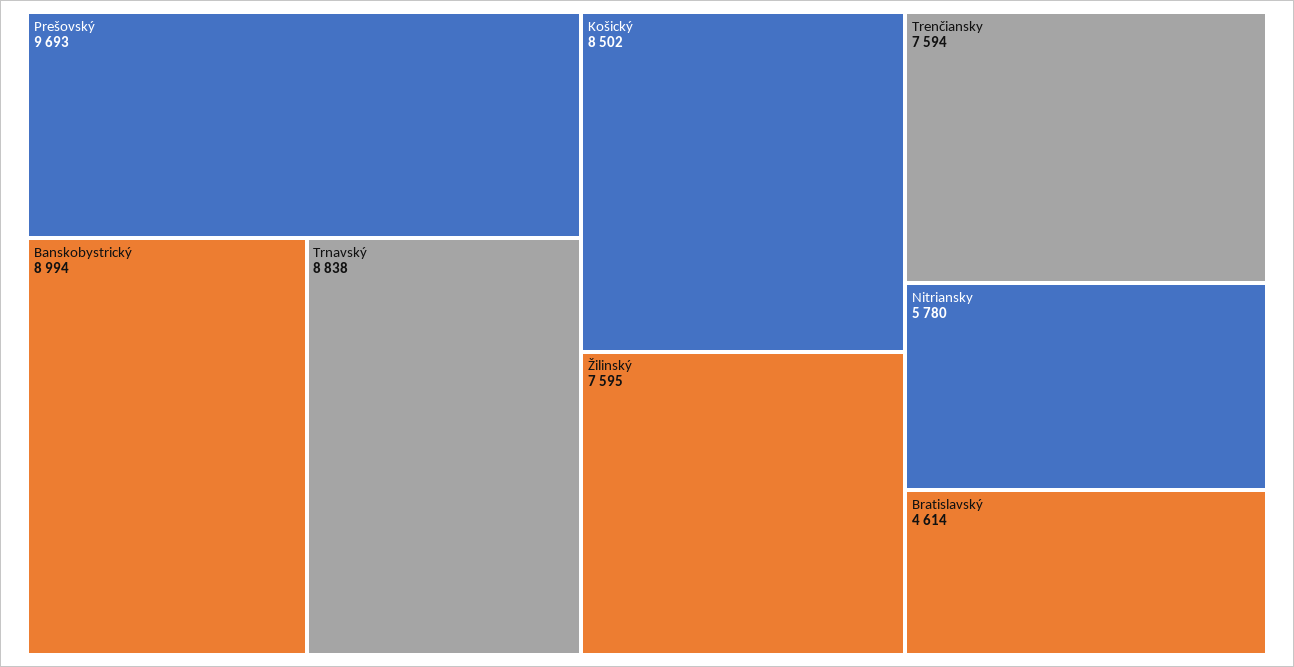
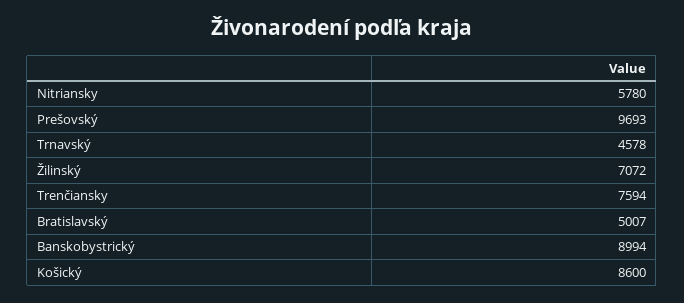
Trnavský: 8838 -> 4578
Košický: 8502 -> 8600
Žilinský: 7595 -> 7072
Bratislavský: 4614 -> 5007

